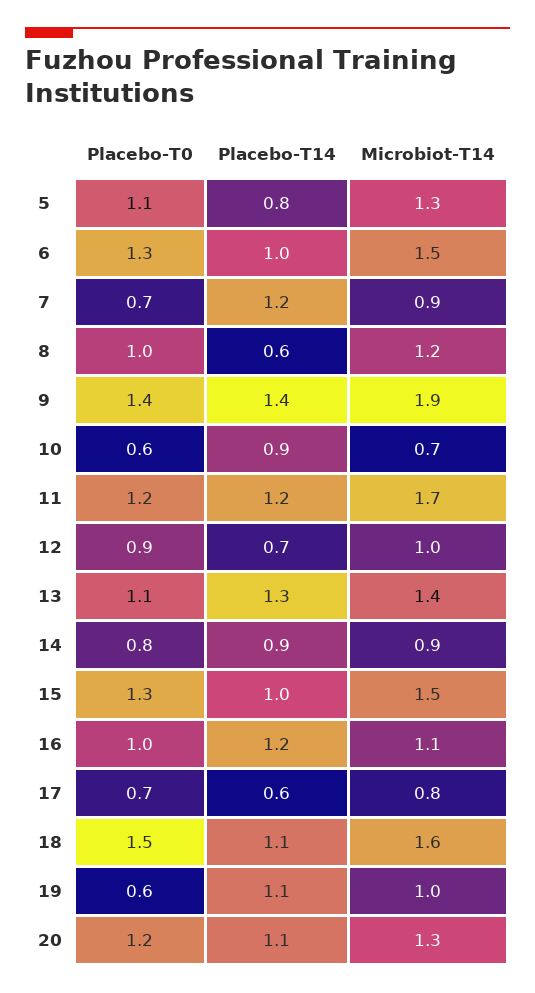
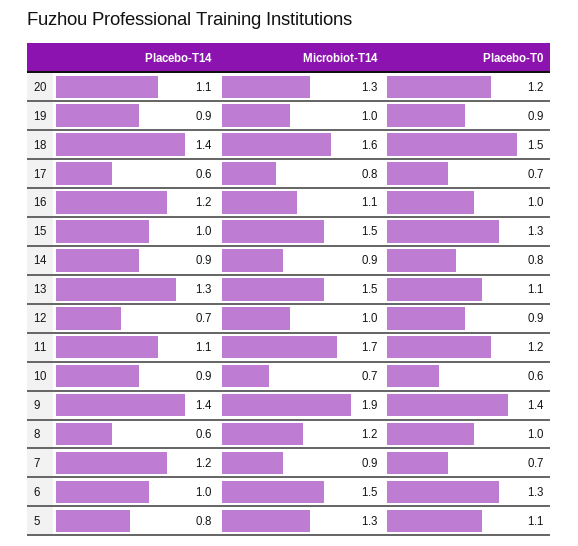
Placebo-T14, 11: 1.2 -> 1.1
Microbiot-T14, 13: 1.4 -> 1.5
Placebo-T14, 18: 1.1 -> 1.4
Placebo-T0, 19: 0.6 -> 0.9
Placebo-T14, 19: 1.1 -> 0.9

